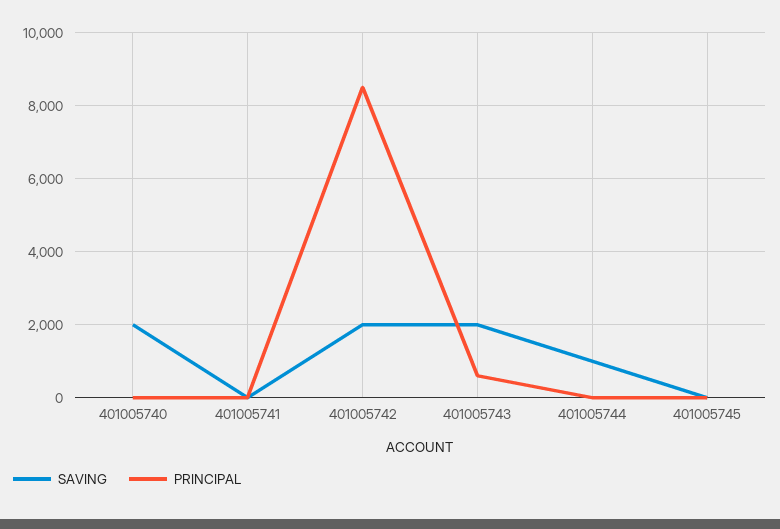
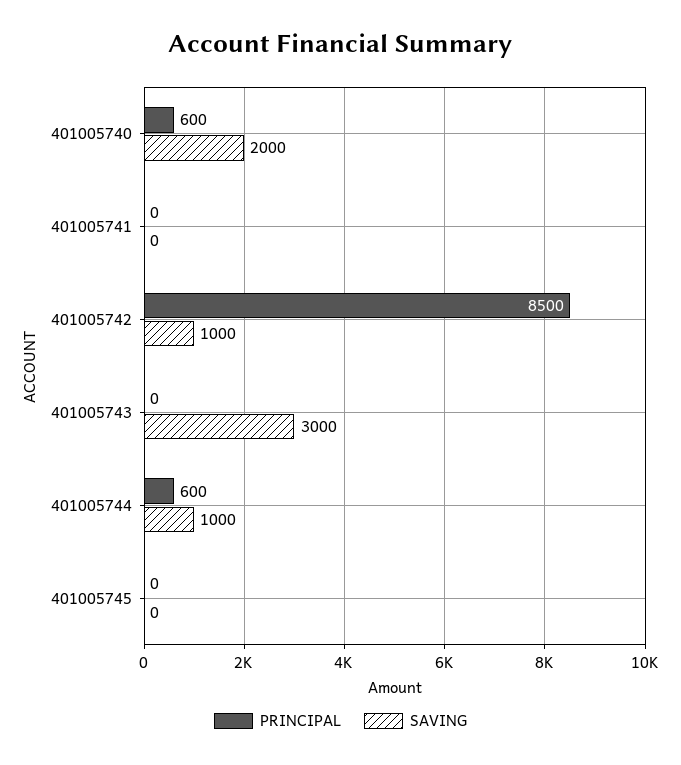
PRINCIPAL, 401005740: 0 -> 600
SAVING, 401005742: 2000 -> 1000
SAVING, 401005743: 2000 -> 3000
PRINCIPAL, 401005743: 600 -> 0
PRINCIPAL, 401005744: 0 -> 600

